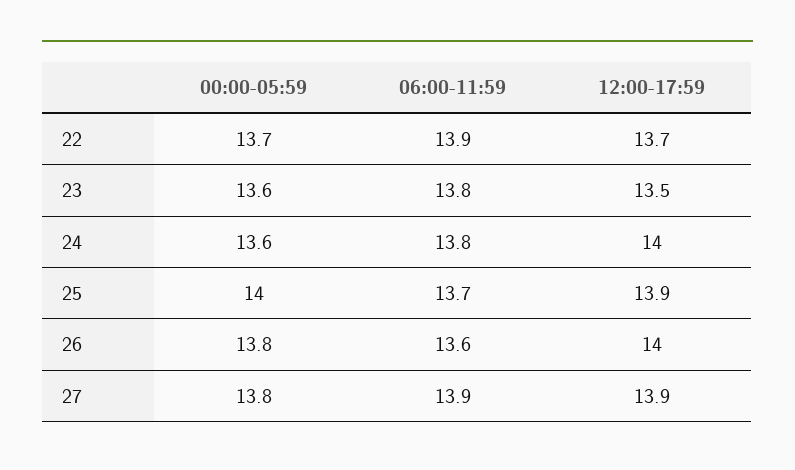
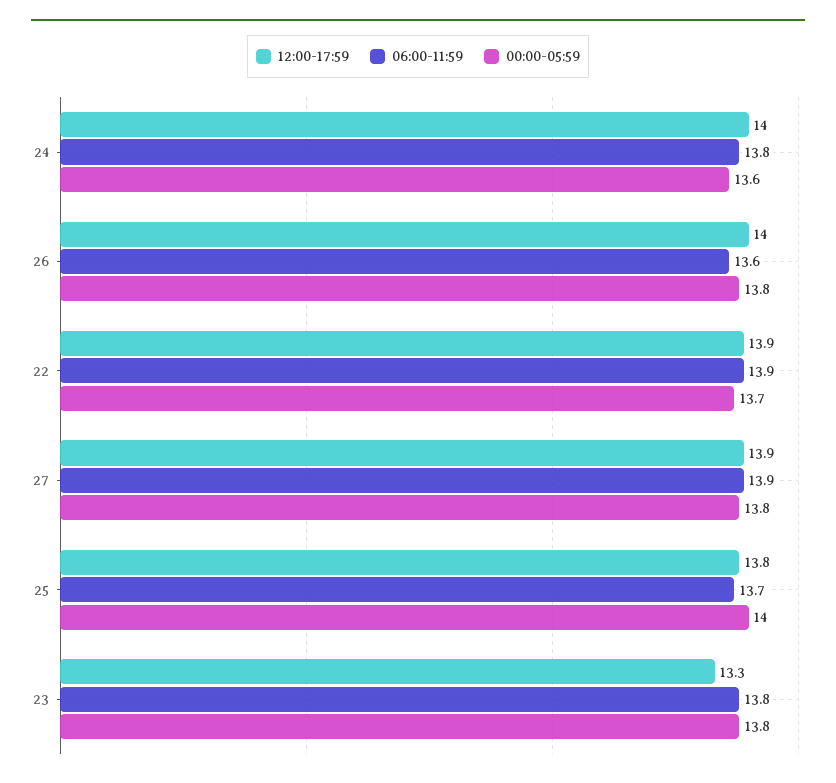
12:00-17:59, 22: 13.7 -> 13.9
00:00-05:59, 23: 13.6 -> 13.8
12:00-17:59, 23: 13.5 -> 13.3
12:00-17:59, 25: 13.9 -> 13.8

